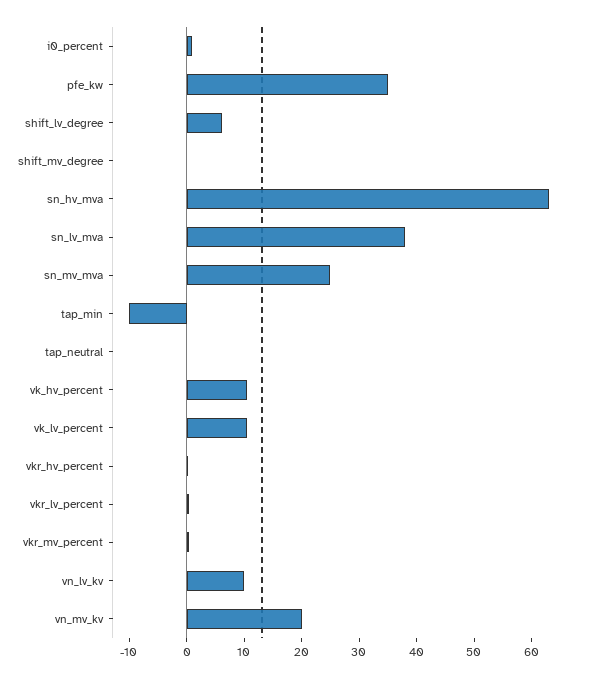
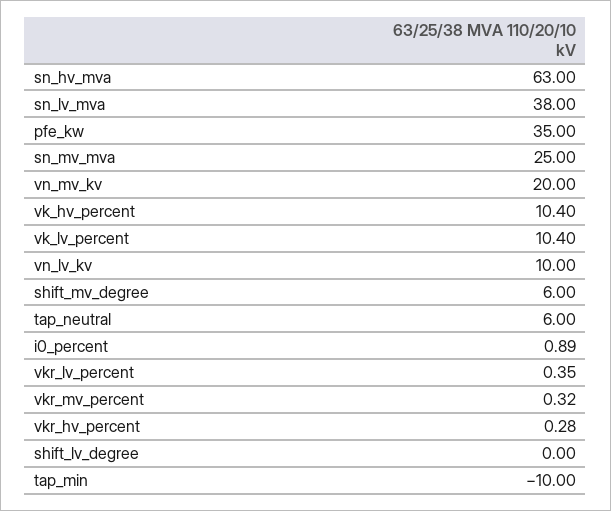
shift_lv_degree: 6 -> 0
shift_mv_degree: 0 -> 6
tap_neutral: 0 -> 6

